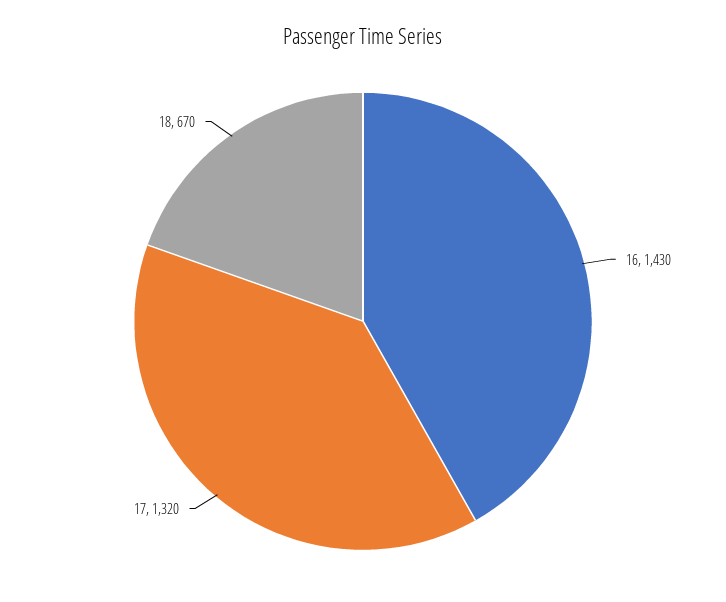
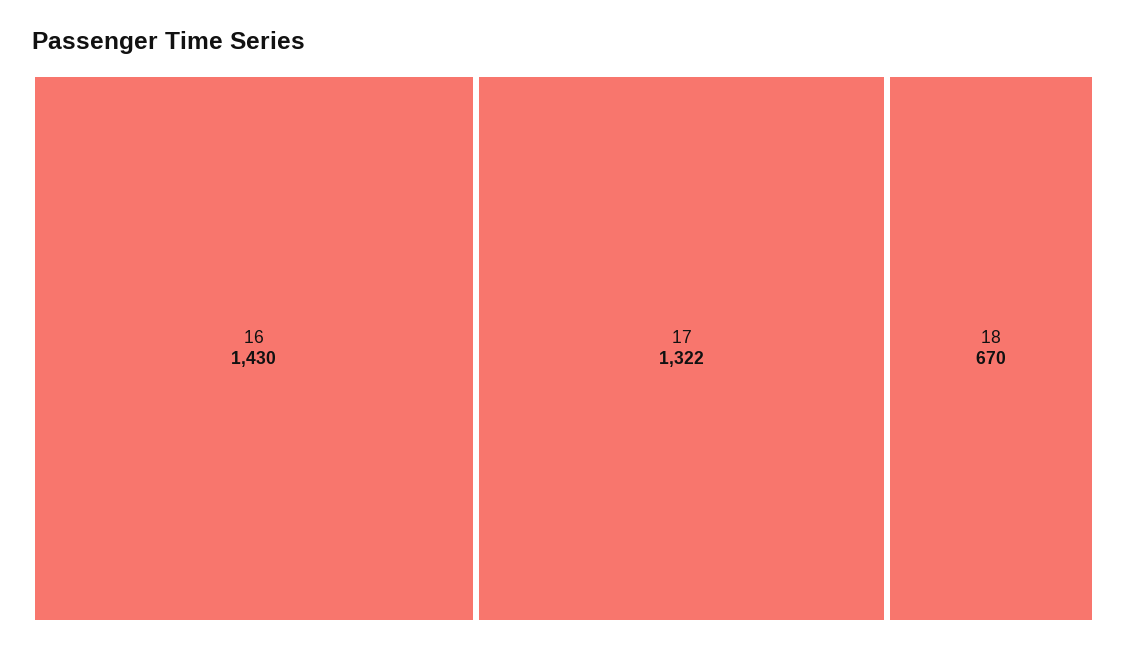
17: 1320 -> 1322

